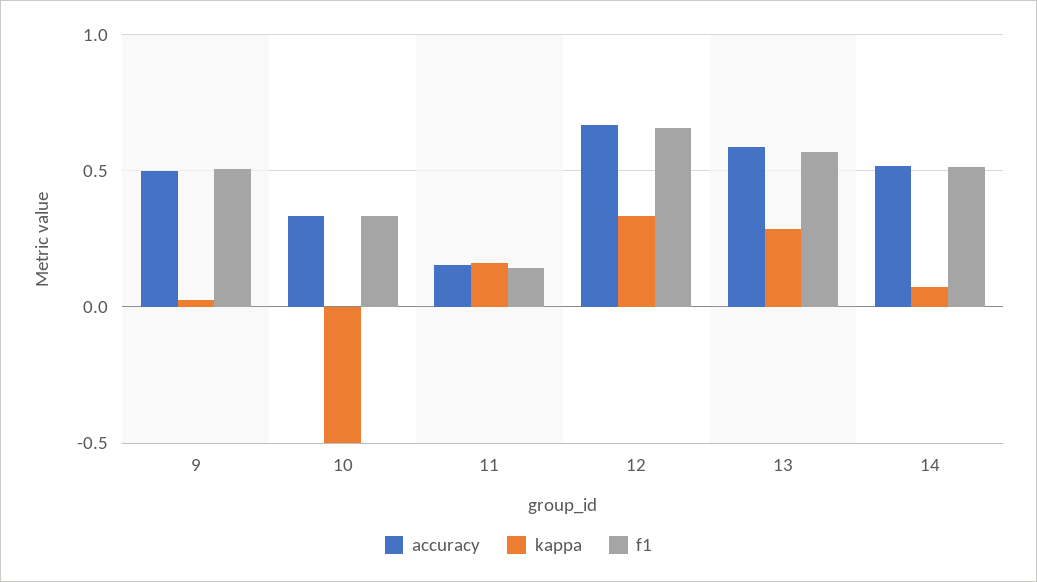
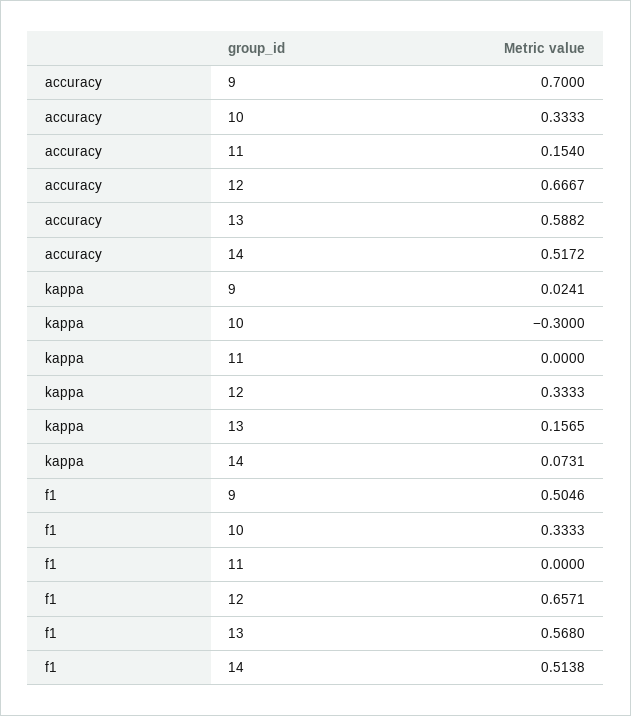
accuracy, 9: 0.5 -> 0.7
kappa, 10: -0.5 -> -0.3
kappa, 11: 0.15 -> 0
f1, 11: 0.15 -> 0
kappa, 13: 0.3 -> 0.1565

